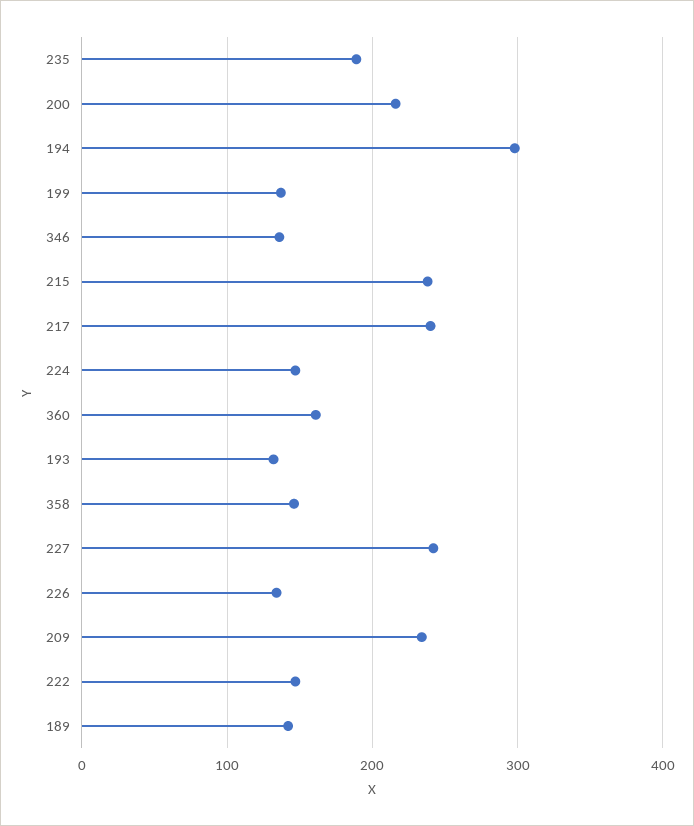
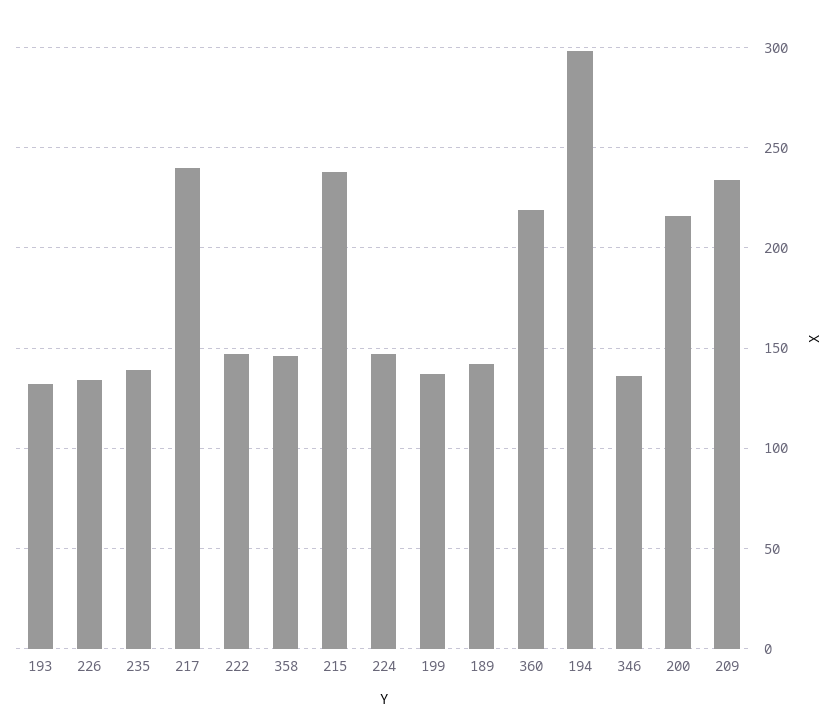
235: 190 -> 140
360: 160 -> 220
227: 240 -> none

